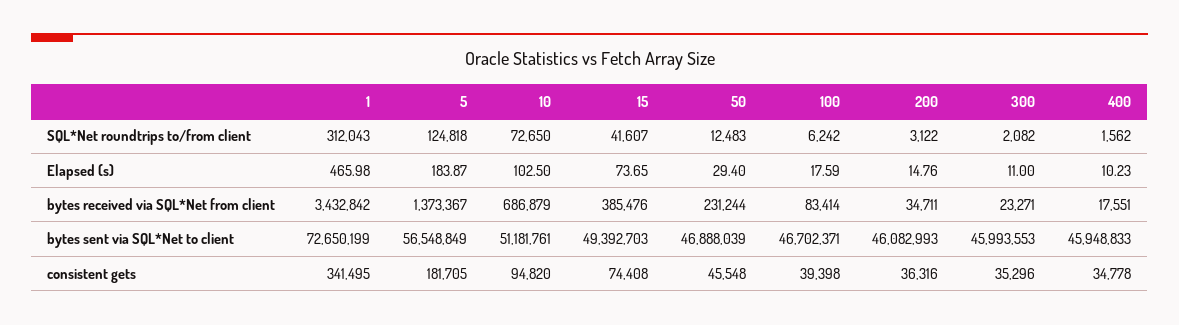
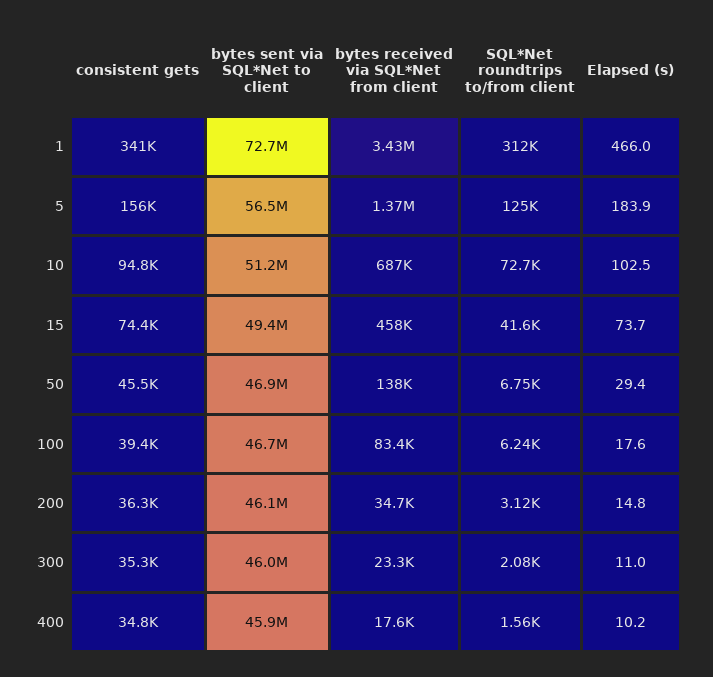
50, SQL*Net roundtrips to/from client: 12483 -> 6750
15, bytes received via SQL*Net from client: 385476 -> 458000
50, bytes received via SQL*Net from client: 231244 -> 138000
5, consistent gets: 181705 -> 156000

